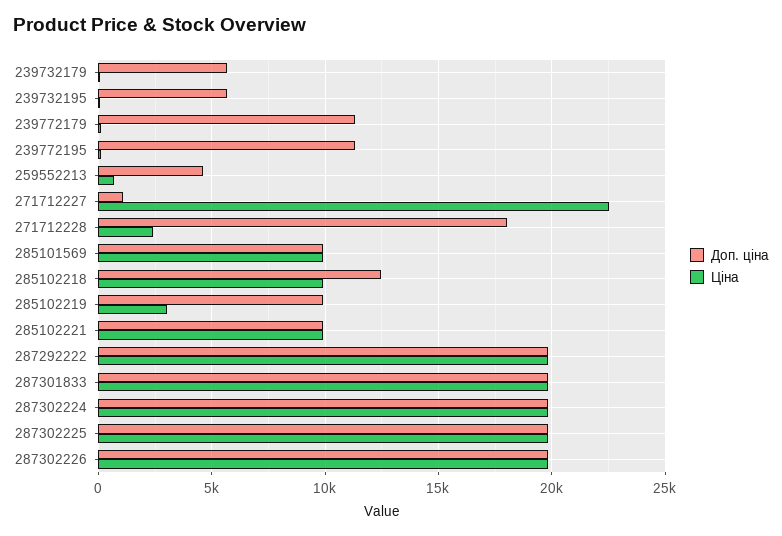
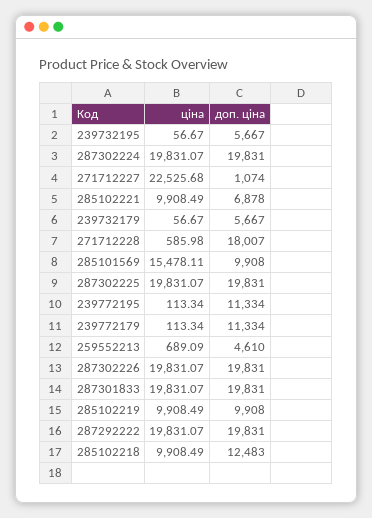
Ціна, 271712228: 2500 -> 585.98
Ціна, 285101569: 10000 -> 15478.11
Ціна, 285102219: 3000 -> 9908.49
Доп. ціна, 285102221: 10000 -> 6878

